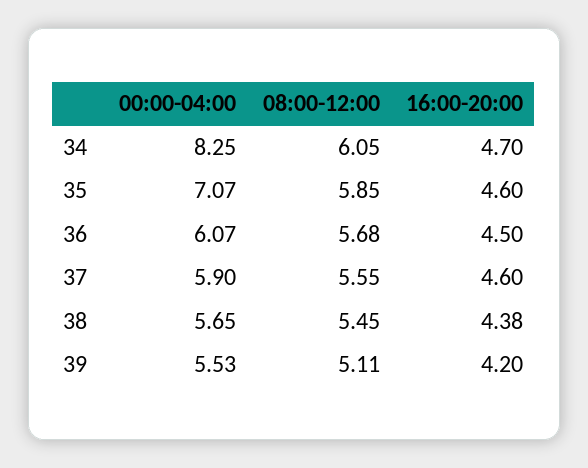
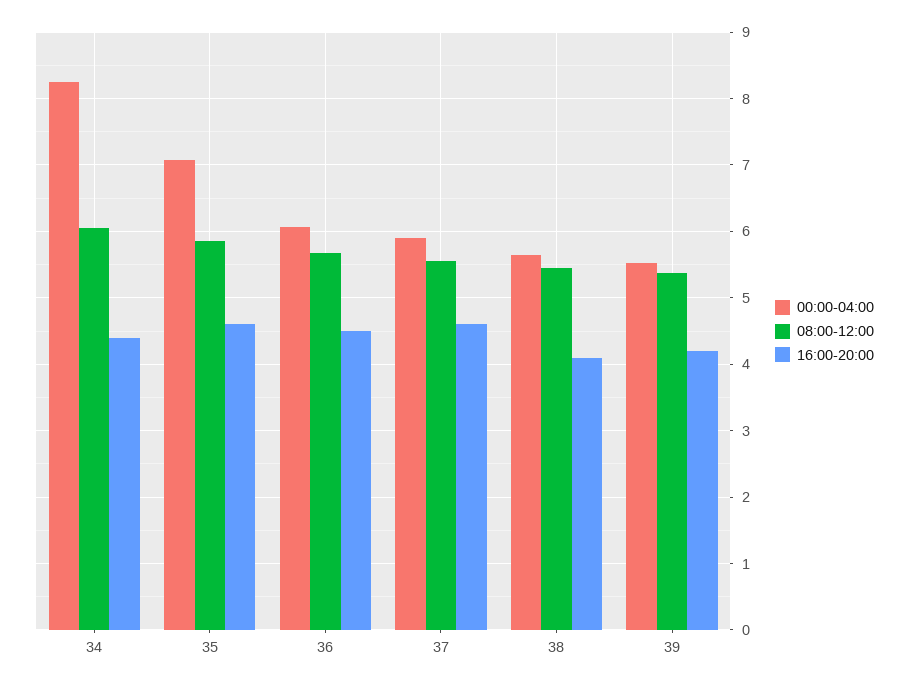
16:00-20:00, 34: 4.7 -> 4.4
16:00-20:00, 38: 4.38 -> 4.1
08:00-12:00, 39: 5.11 -> 5.4

